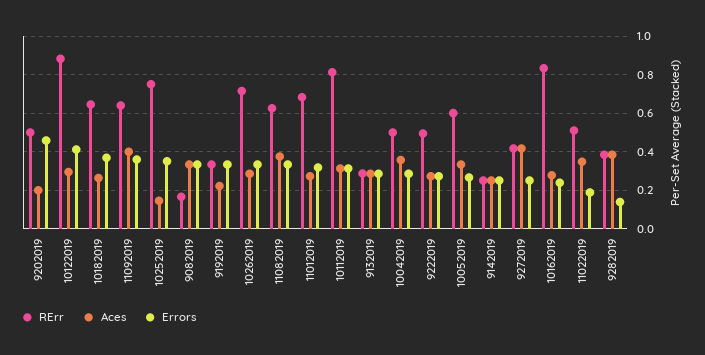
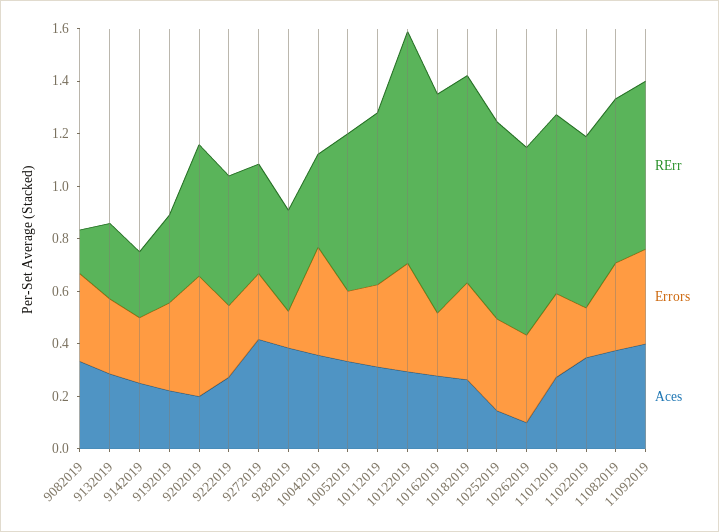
RErr, 10182019: 0.65 -> 0.8
Aces, 10262019: 0.3 -> 0.1
RErr, 10112019: 0.8 -> 0.65
RErr, 10042019: 0.5 -> 0.35
Errors, 10042019: 0.3 -> 0.4
RErr, 11022019: 0.5 -> 0.65

